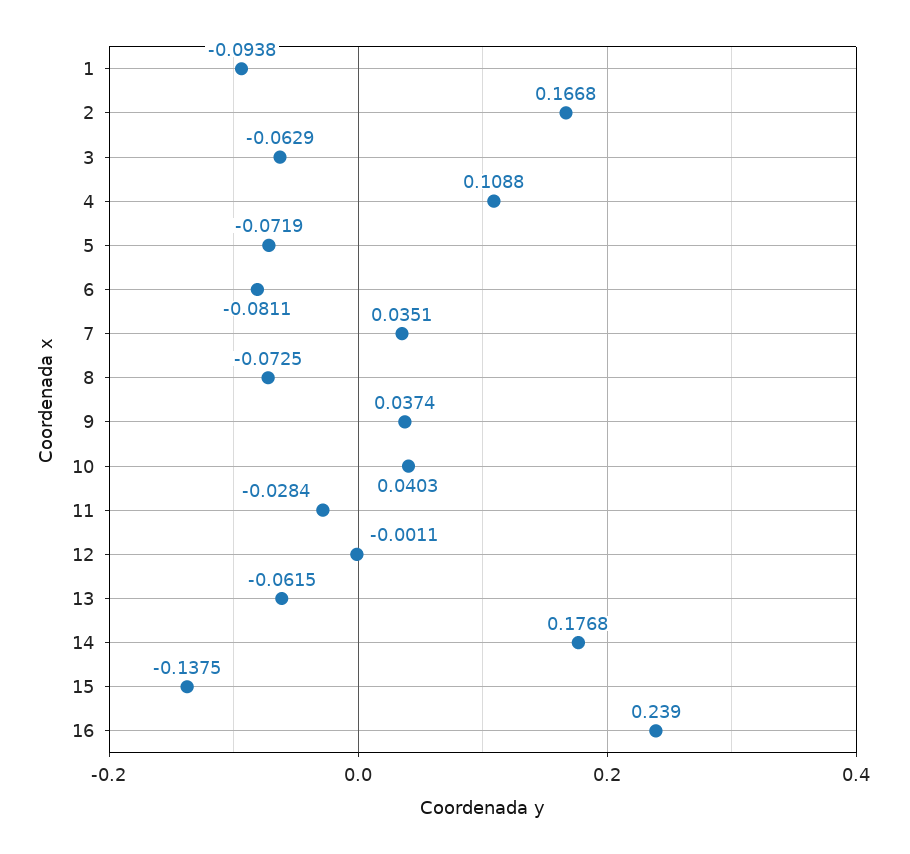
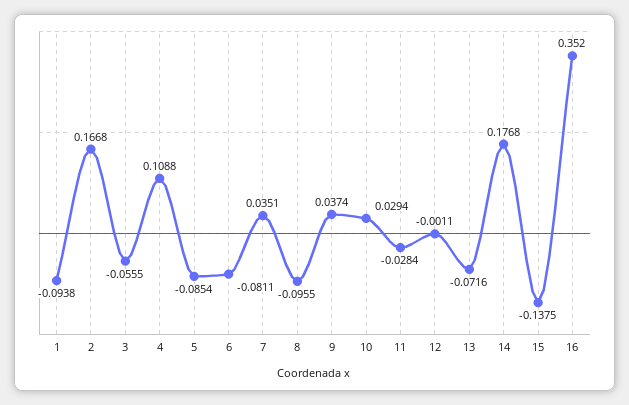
3: -0.0629 -> -0.0555
5: -0.0719 -> -0.0854
8: -0.0725 -> -0.0955
10: 0.0403 -> 0.0294
13: -0.0615 -> -0.0716
16: 0.239 -> 0.352

